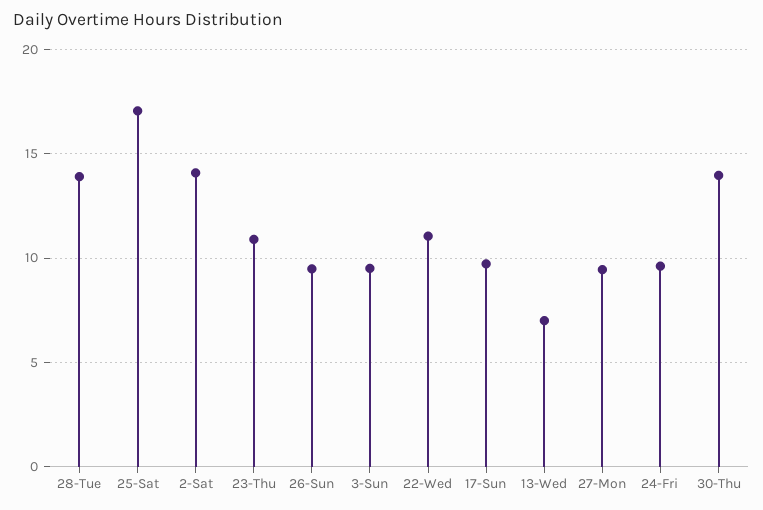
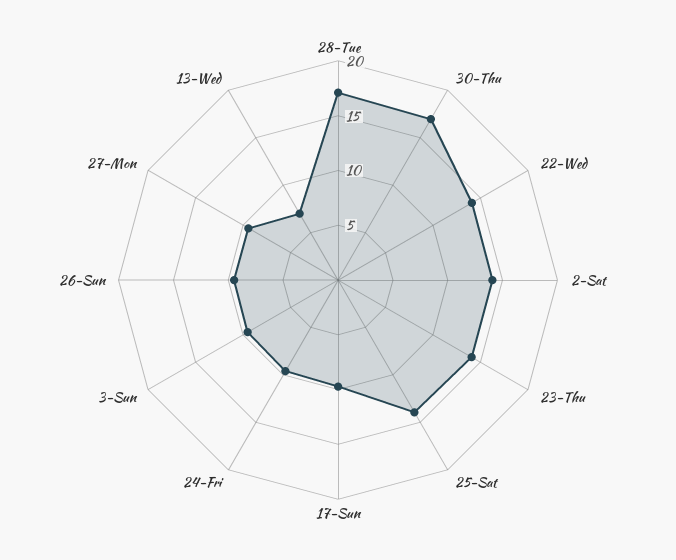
28-Tue: 14 -> 17
25-Sat: 17 -> 14
23-Thu: 11 -> 14
22-Wed: 11 -> 14
30-Thu: 14 -> 17

